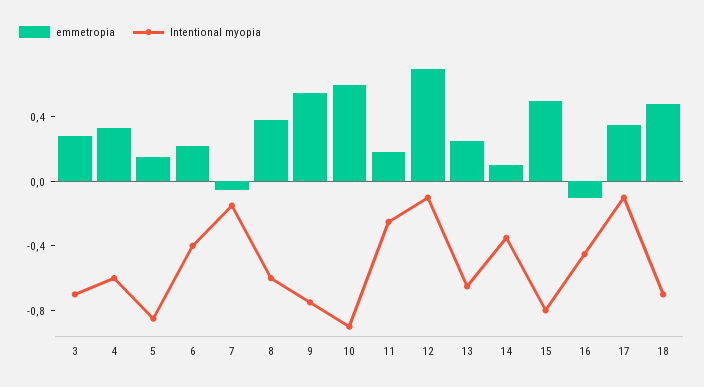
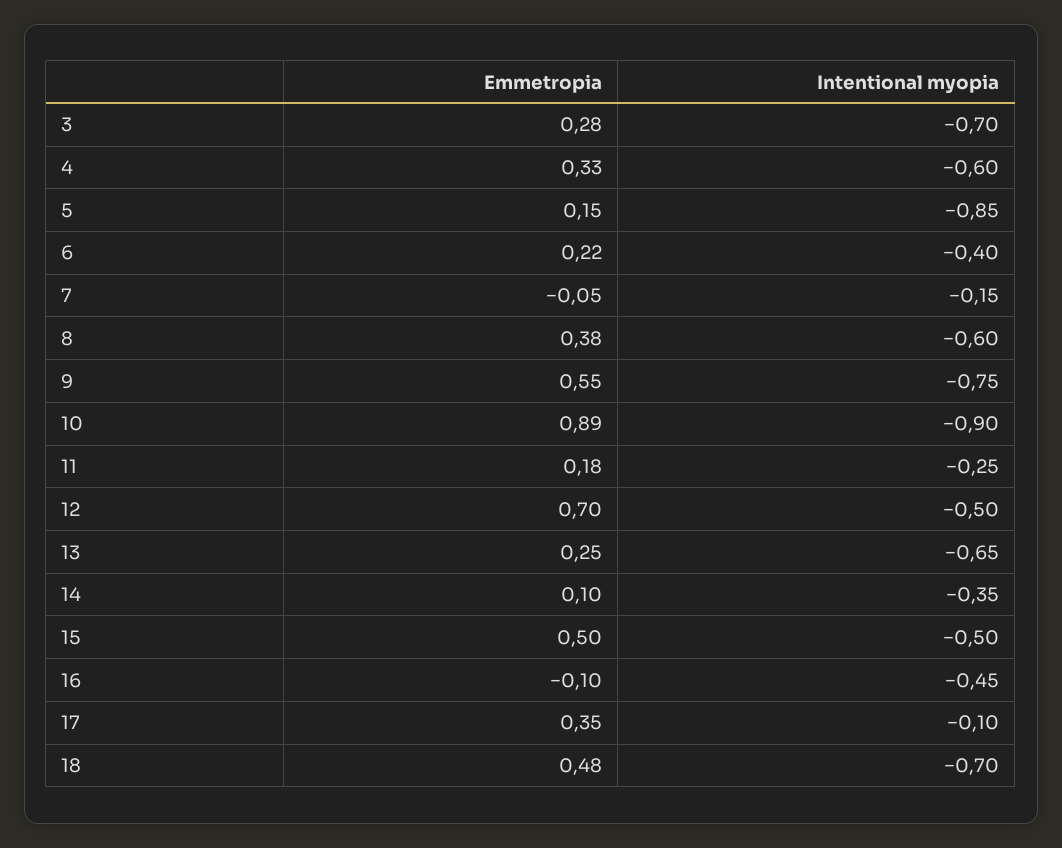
emmetropia, 10: 0.6 -> 0.89
Intentional myopia, 12: -0.1 -> -0.5
Intentional myopia, 15: -0.8 -> -0.5

